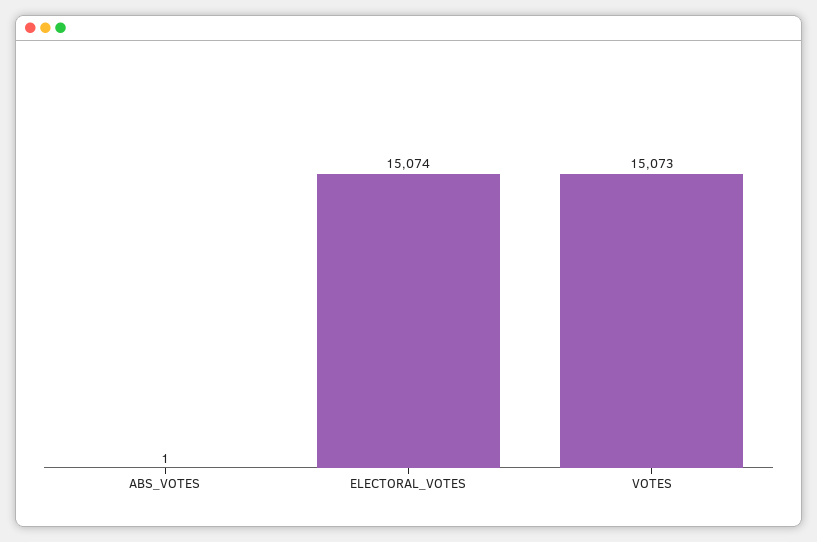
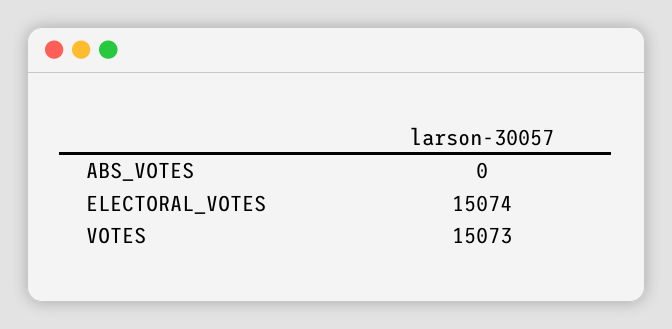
ABS_VOTES: 1 -> 0

